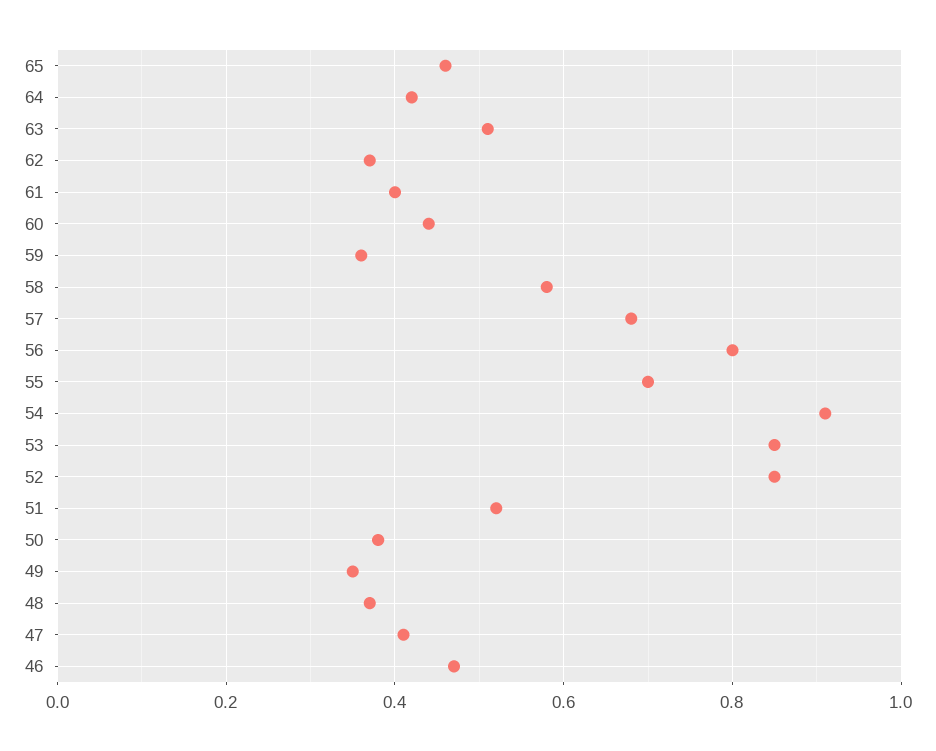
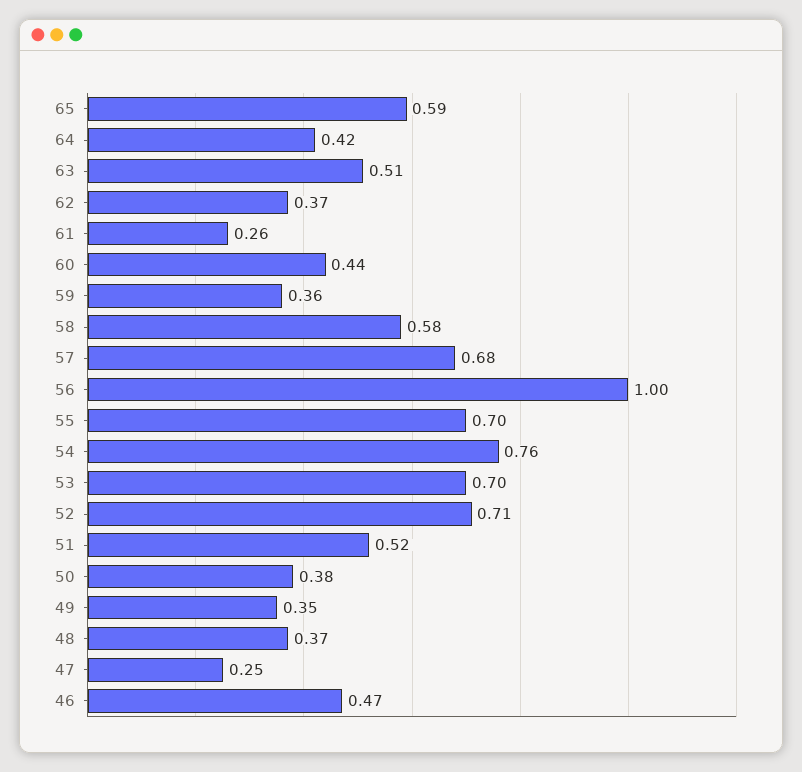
65: 0.45 -> 0.59
61: 0.4 -> 0.26
56: 0.8 -> 1
54: 0.9 -> 0.76
53: 0.85 -> 0.7
52: 0.85 -> 0.71
47: 0.4 -> 0.25

